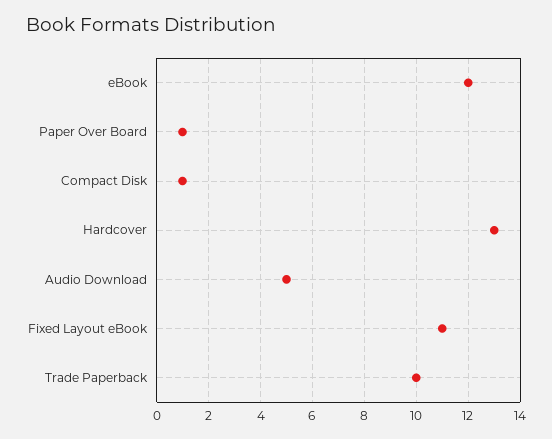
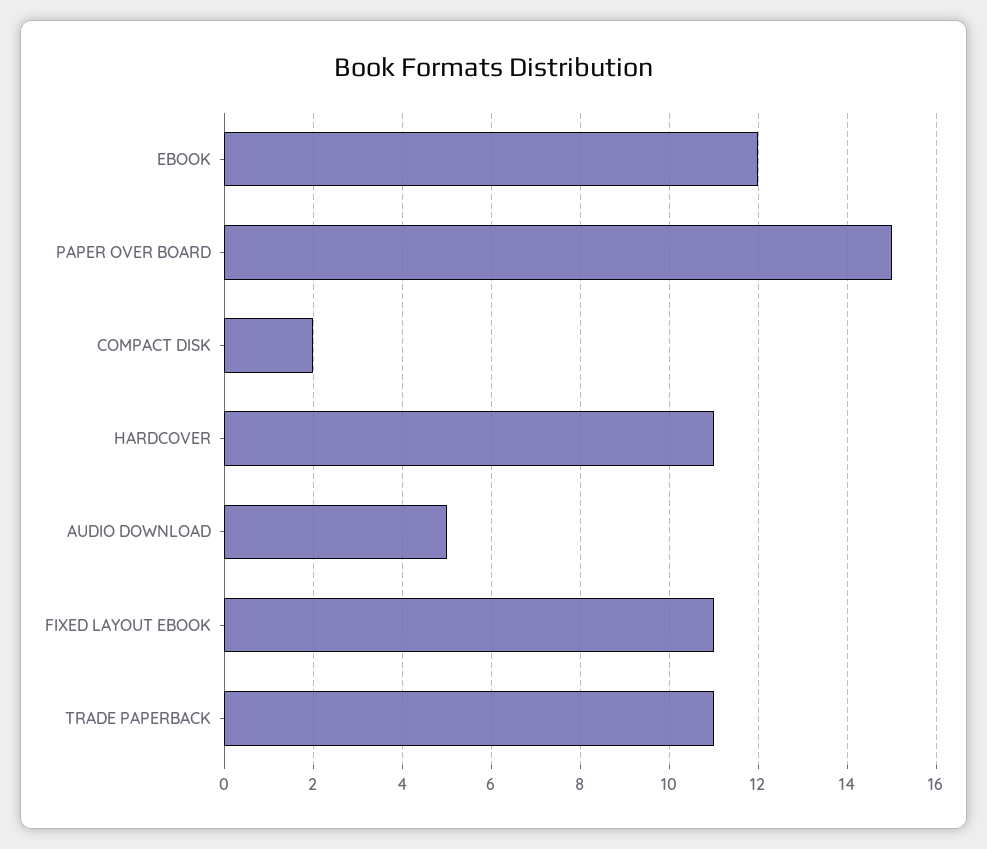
Paper Over Board: 1 -> 15
Compact Disk: 1 -> 2
Hardcover: 13 -> 11
Trade Paperback: 10 -> 11

